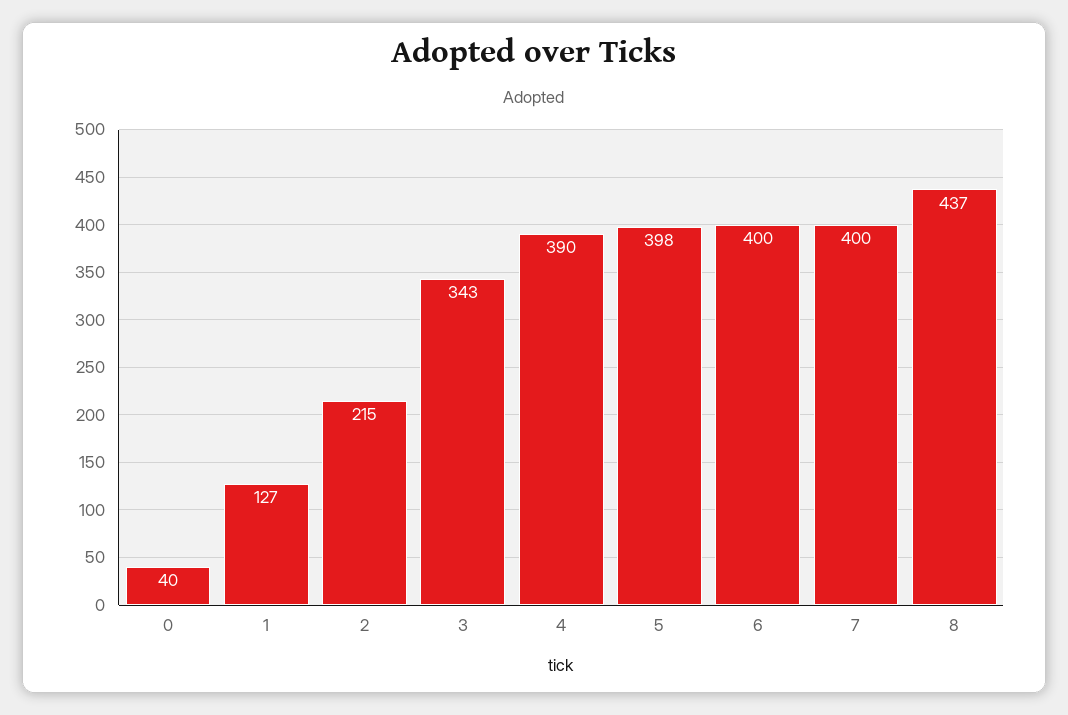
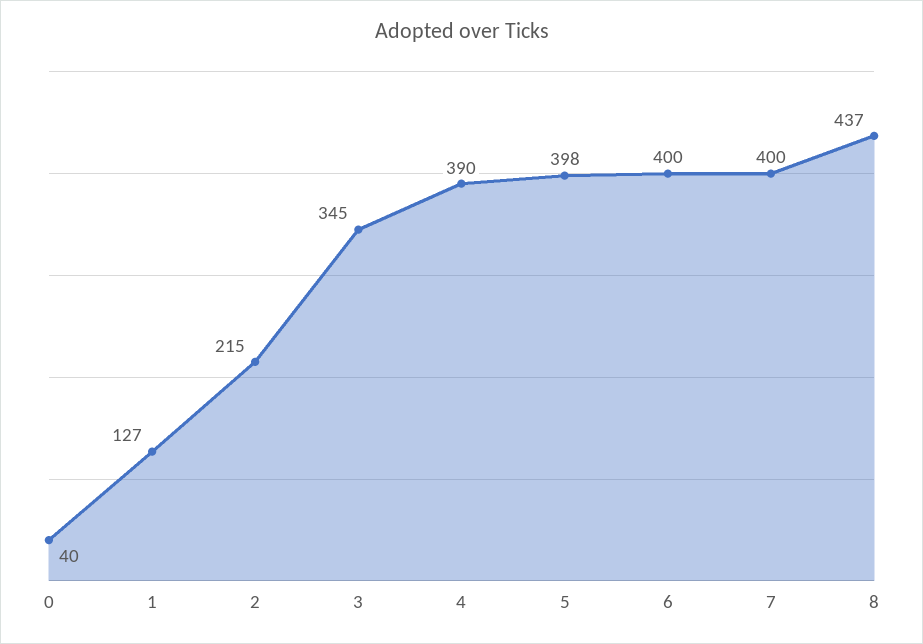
3: 343 -> 345

